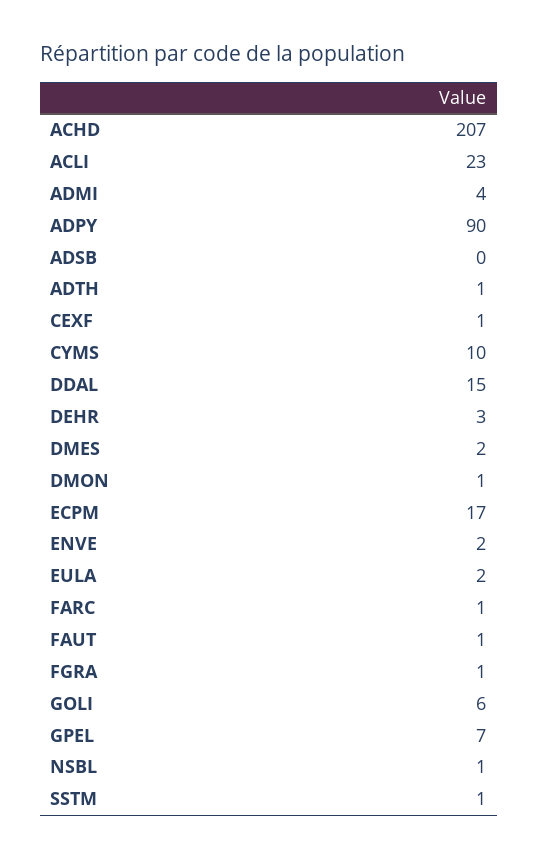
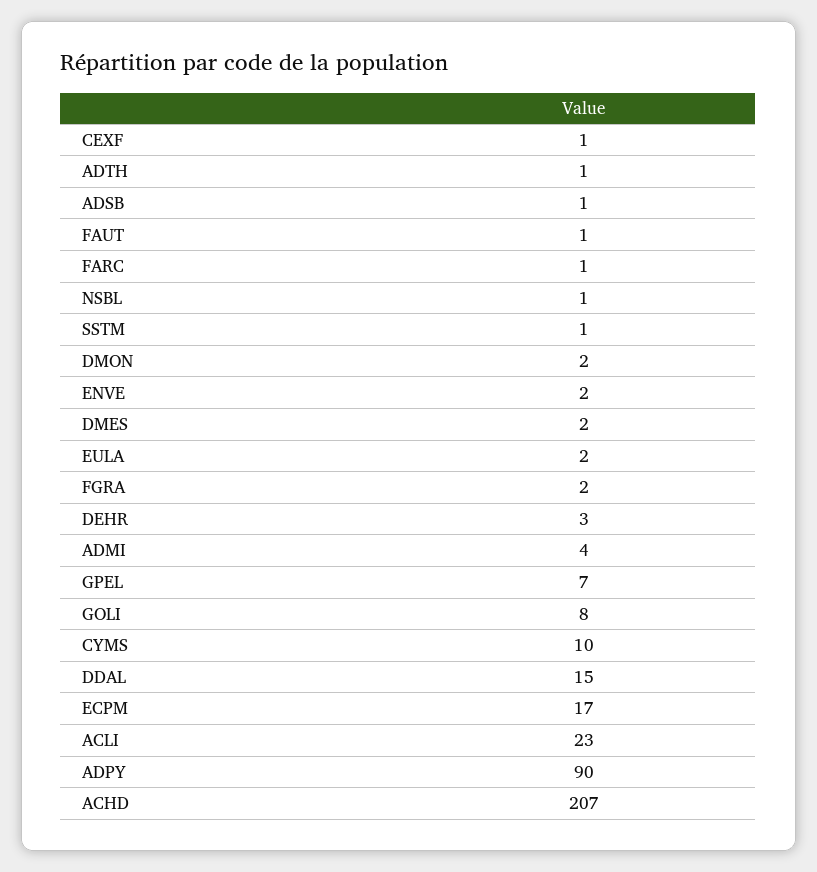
ADSB: 0 -> 1
DMON: 1 -> 2
FGRA: 1 -> 2
GOLI: 6 -> 8

